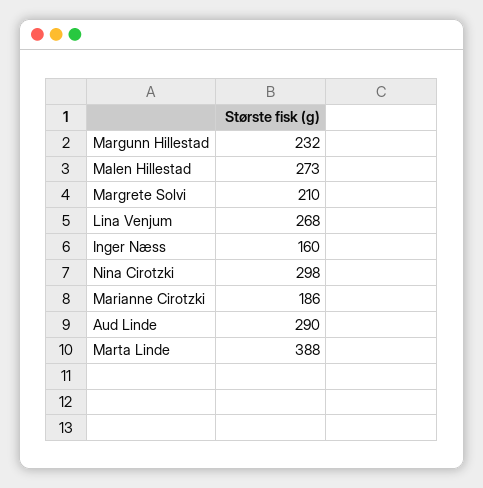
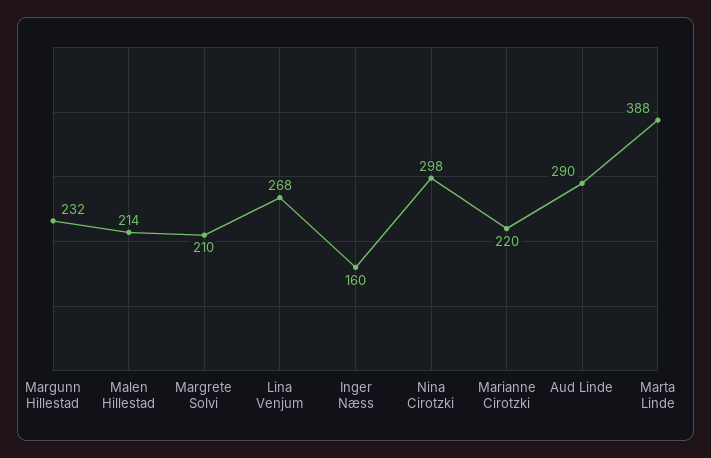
Malen Hillestad: 273 -> 214
Marianne Cirotzki: 186 -> 220

